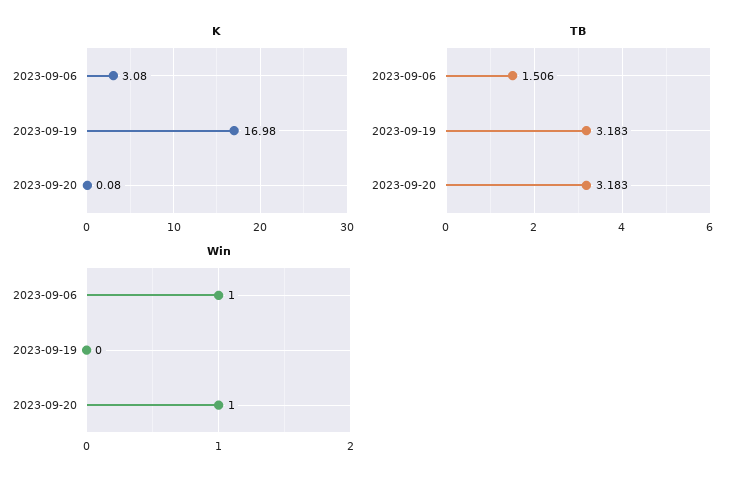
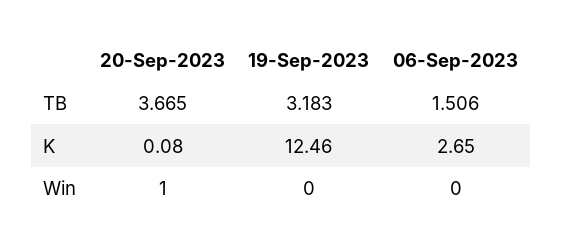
K, 2023-09-06: 3.08 -> 2.65
K, 2023-09-19: 16.98 -> 12.46
TB, 2023-09-20: 3.183 -> 3.665
Win, 2023-09-06: 1 -> 0

